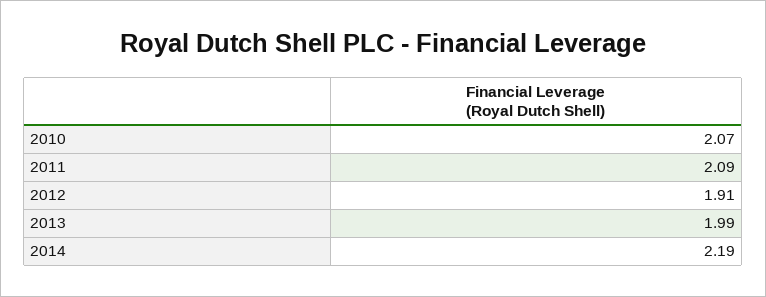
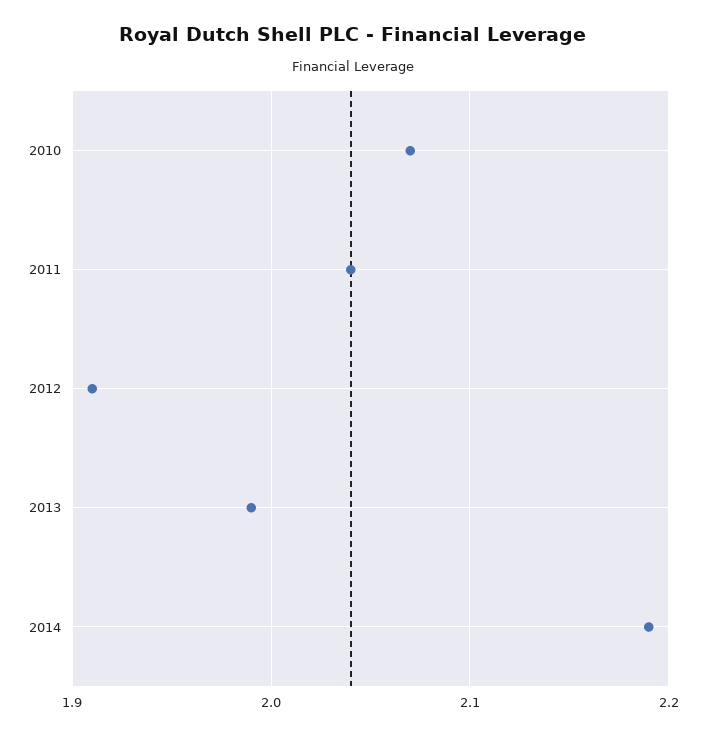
2011: 2.09 -> 2.04

